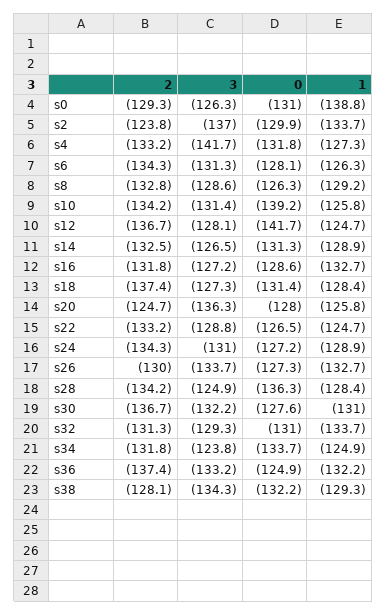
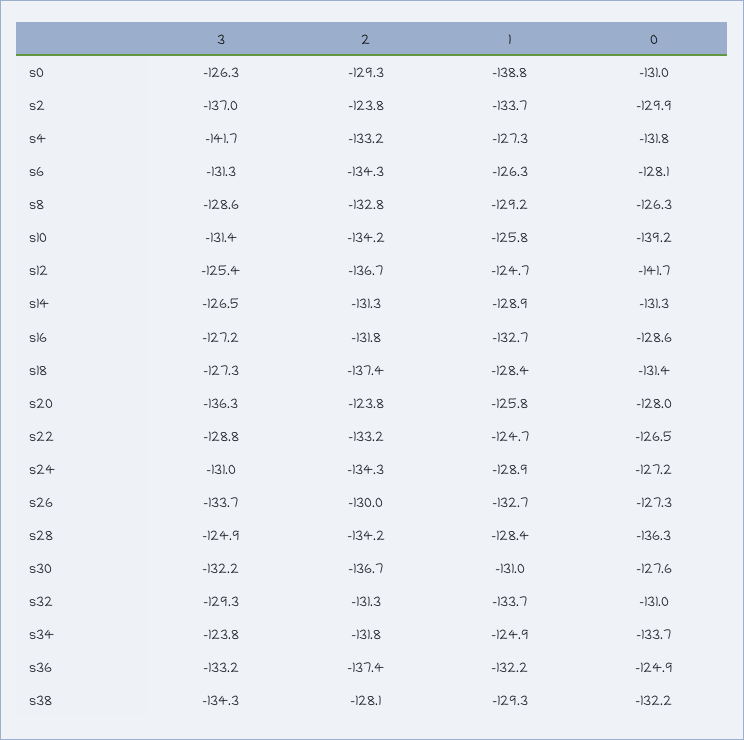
3, s12: -128.1 -> -125.4
2, s14: -132.5 -> -131.3
2, s20: -124.7 -> -123.8

